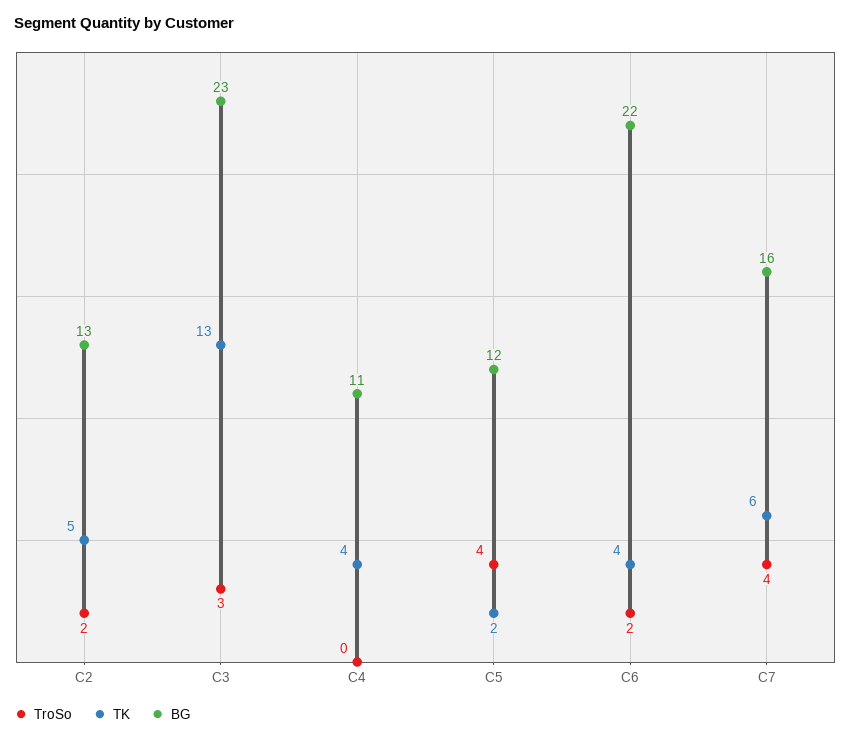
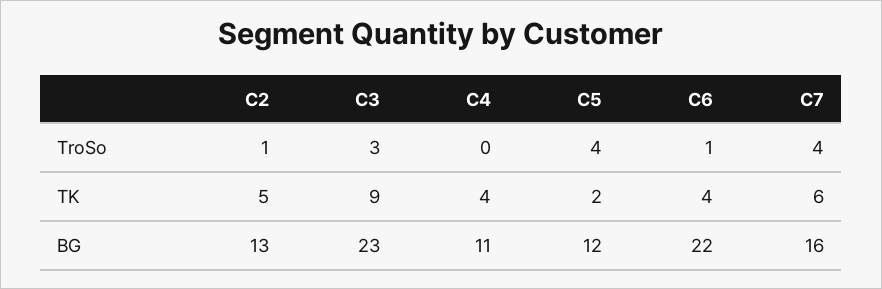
TroSo, C2: 2 -> 1
TK, C3: 13 -> 9
TroSo, C6: 2 -> 1

